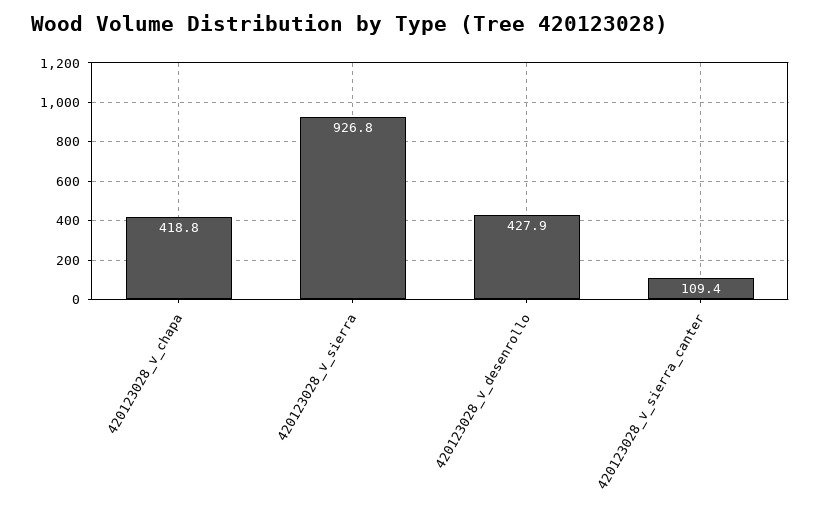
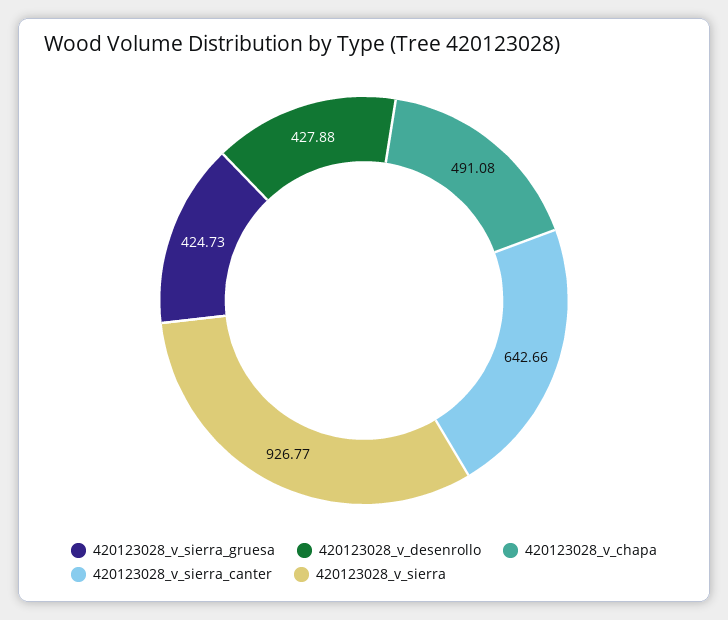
420123028_v_chapa: 418.8 -> 491.08
420123028_v_sierra_canter: 109.4 -> 642.66
420123028_v_sierra_gruesa: none -> 424.73

